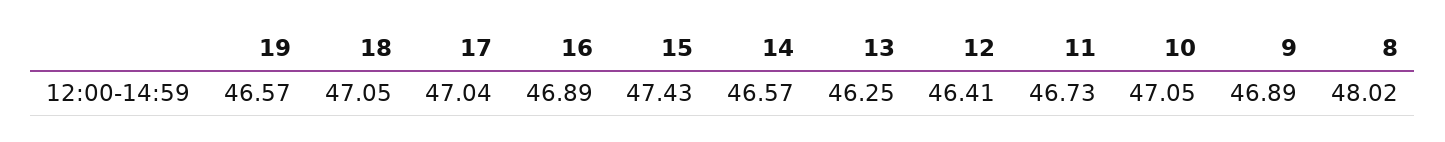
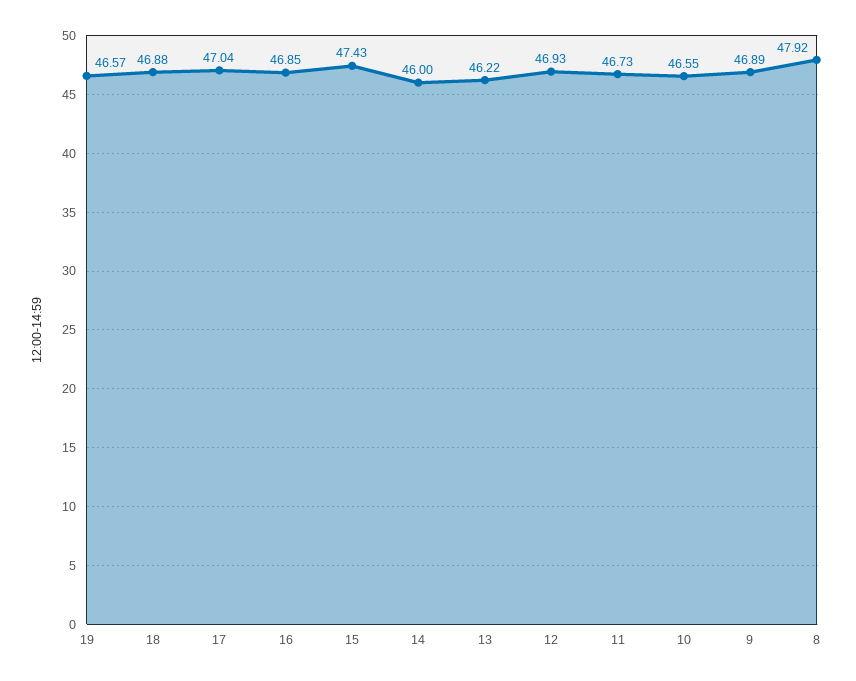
18: 47.05 -> 46.88
16: 46.89 -> 46.85
14: 46.57 -> 46
13: 46.25 -> 46.22
12: 46.41 -> 46.93
10: 47.05 -> 46.55
8: 48.02 -> 47.92

